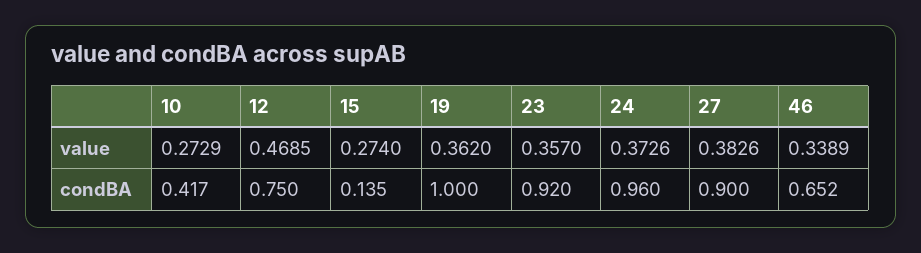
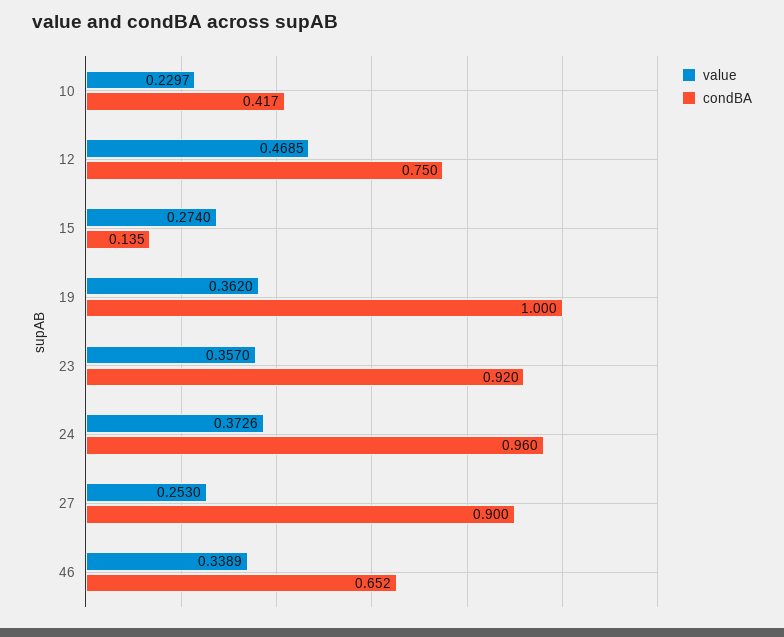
value, 10: 0.2729 -> 0.2297
value, 27: 0.3826 -> 0.253

